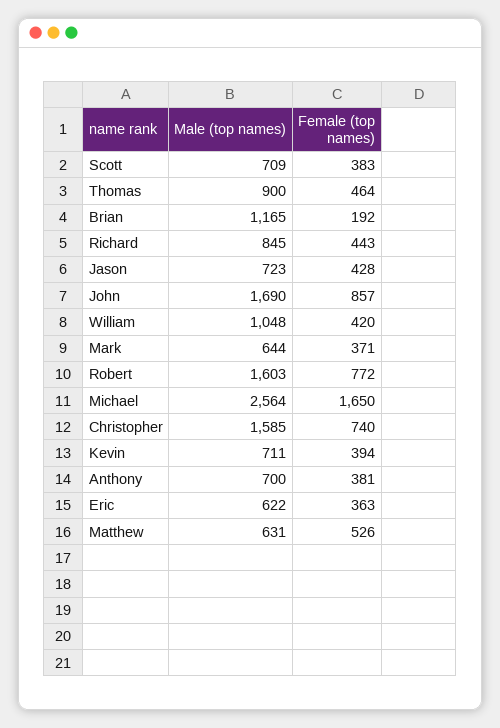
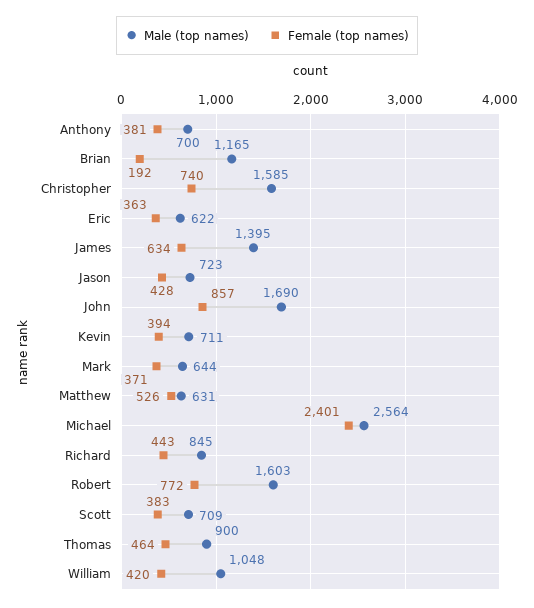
Female (top names), Michael: 1650 -> 2401
Male (top names), James: none -> 1395
Female (top names), James: none -> 634

